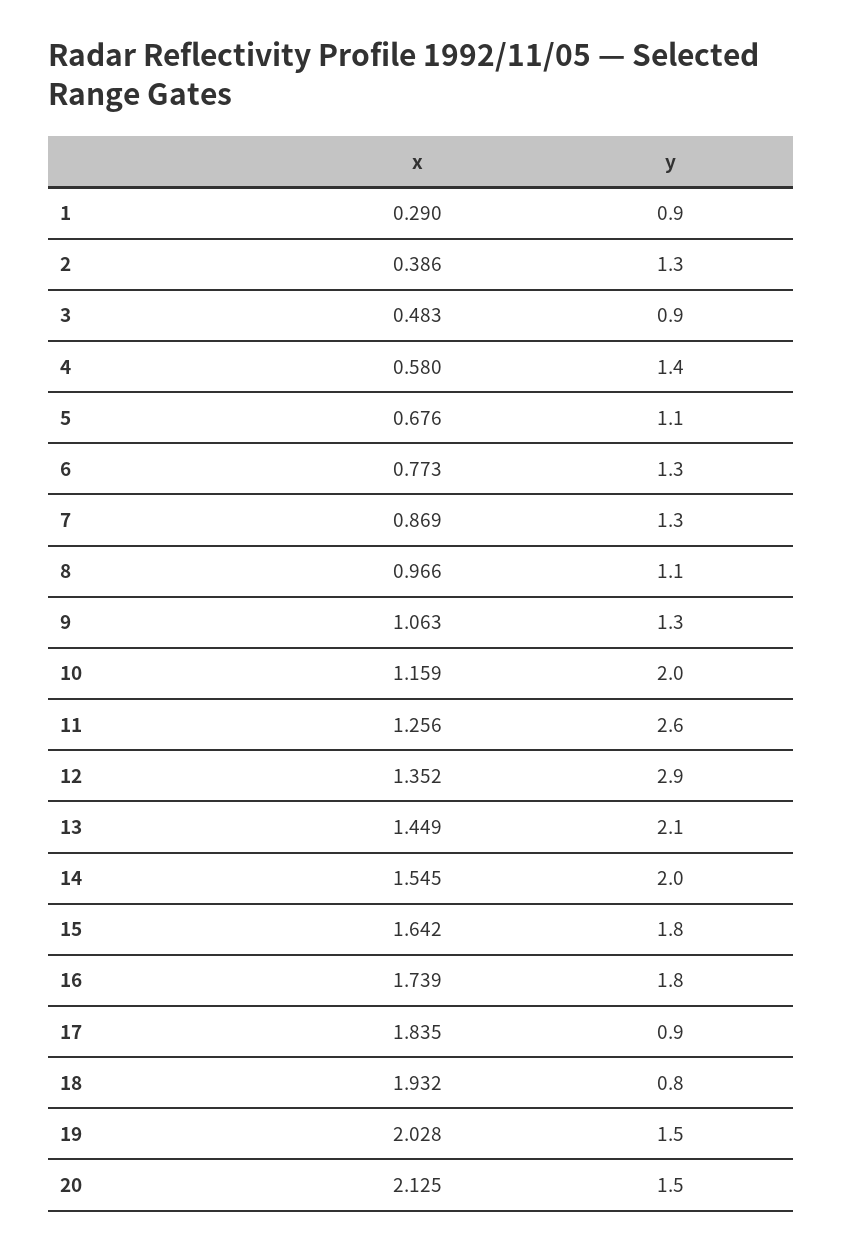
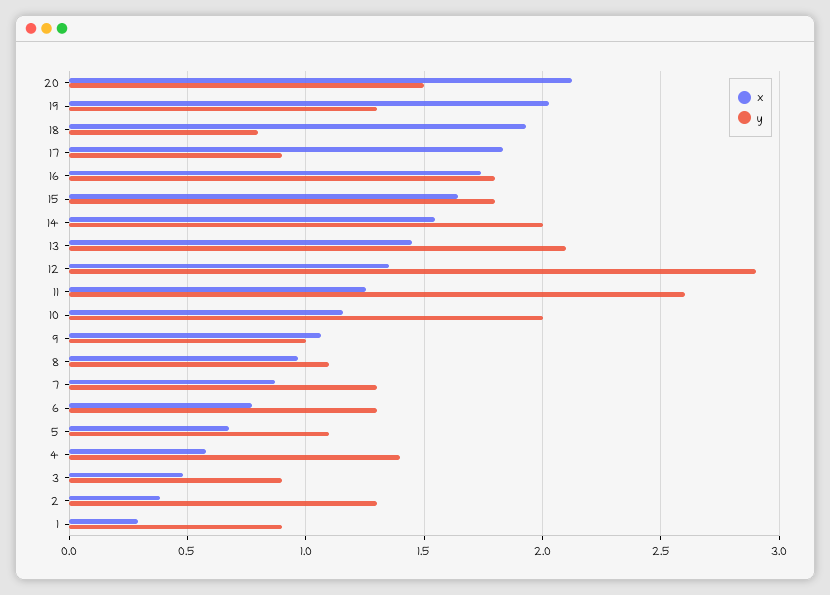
y, 9: 1.3 -> 1
y, 19: 1.5 -> 1.3

